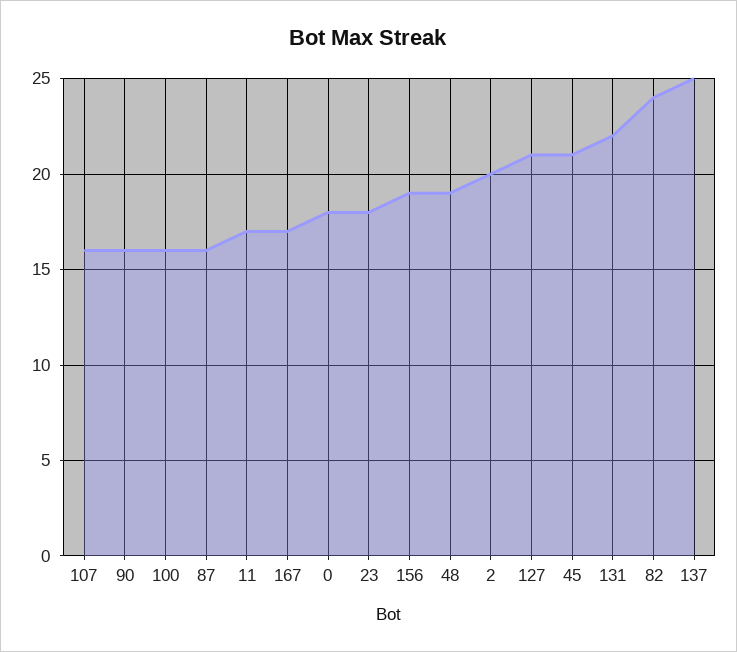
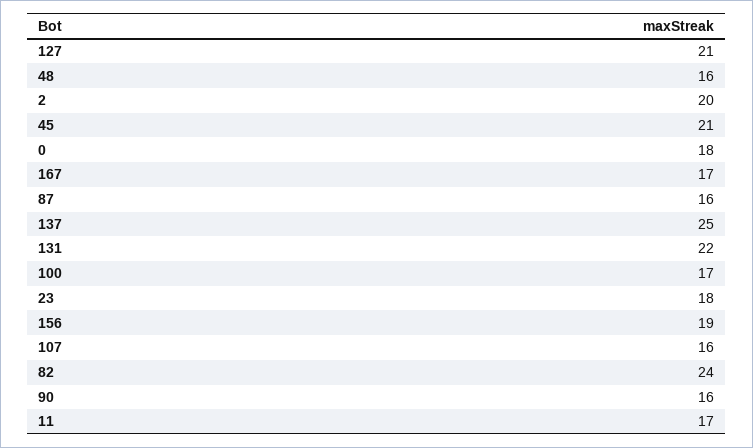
100: 16 -> 17
48: 19 -> 16

